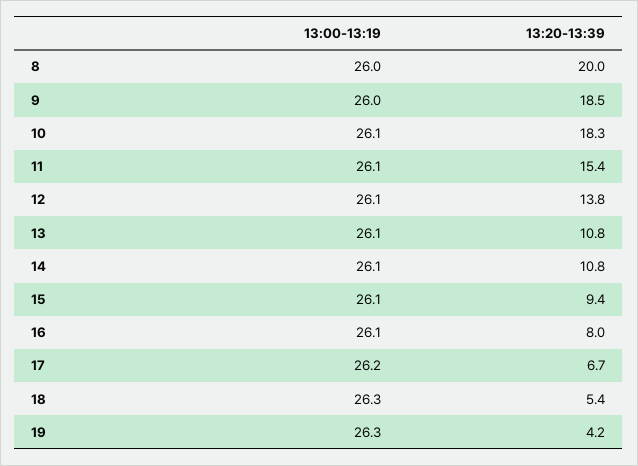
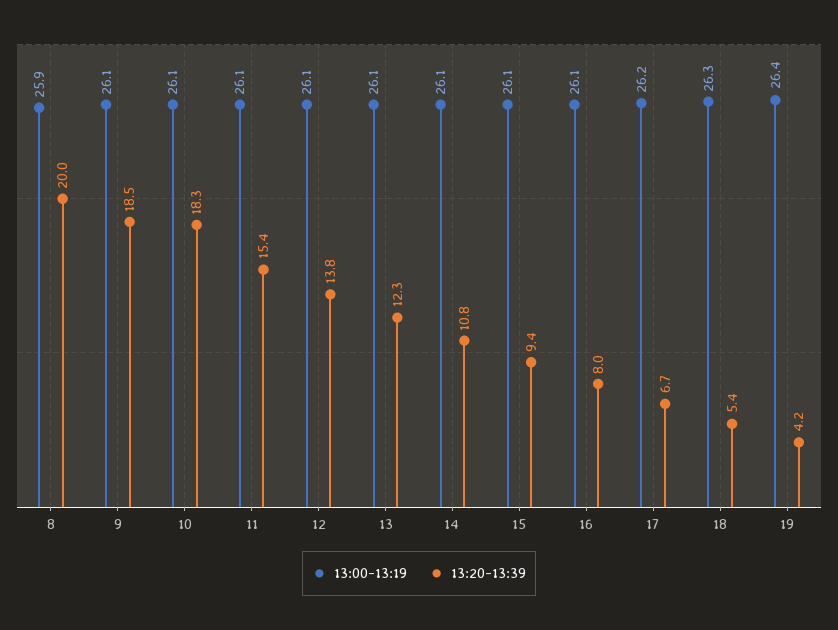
13:00-13:19, 8: 26 -> 25.9
13:00-13:19, 9: 26 -> 26.1
13:20-13:39, 13: 10.8 -> 12.3
13:00-13:19, 19: 26.3 -> 26.4

